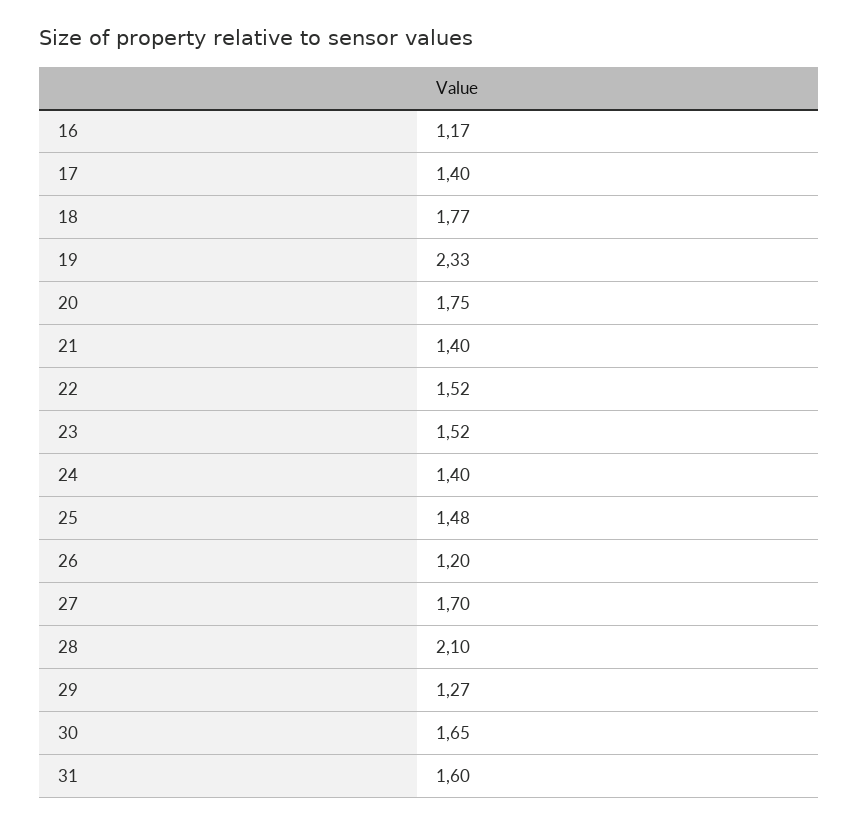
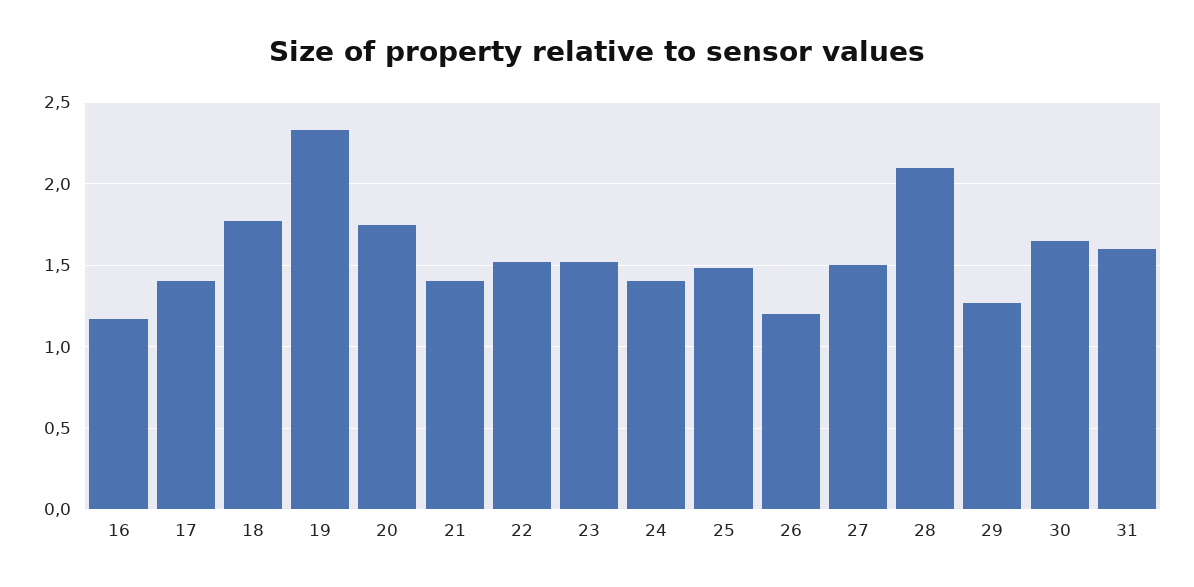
27: 1.7 -> 1.5

